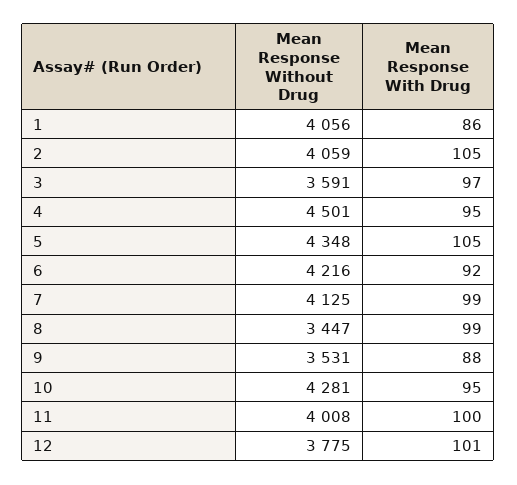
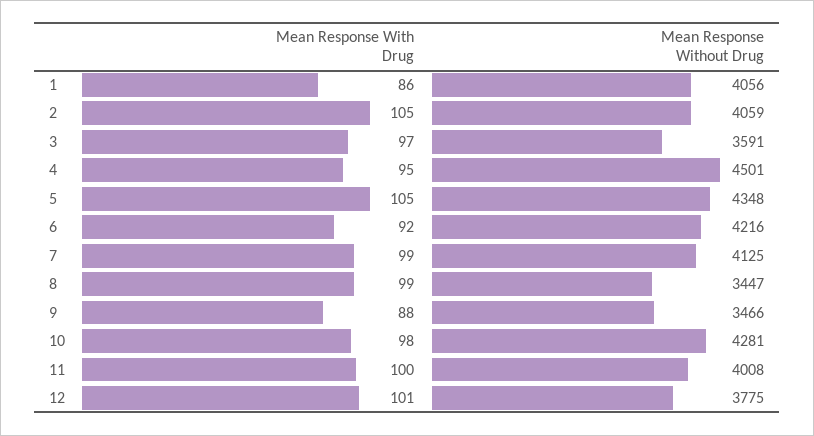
Mean Response Without Drug, 9: 3531 -> 3466
Mean Response With Drug, 10: 95 -> 98

